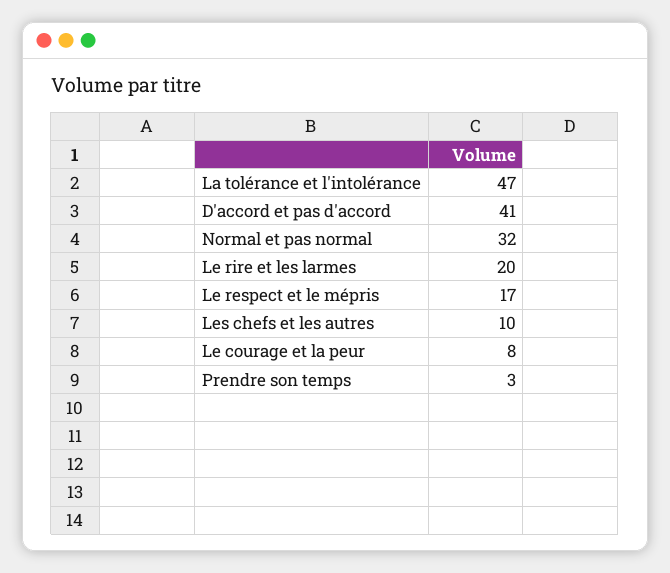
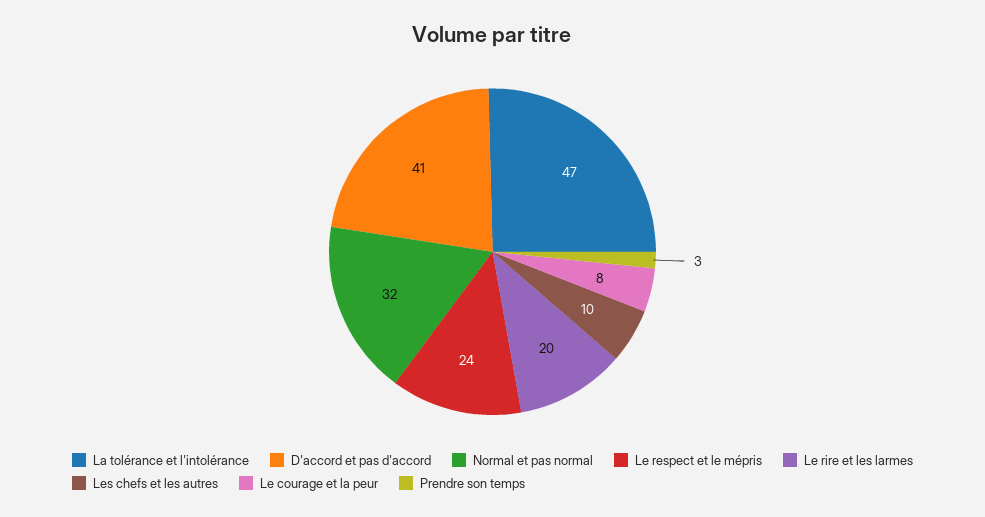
Le respect et le mépris: 17 -> 24

